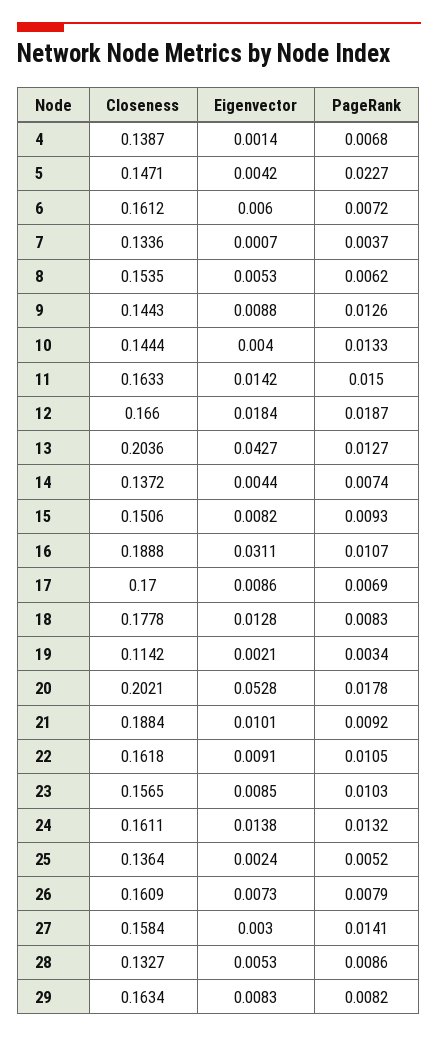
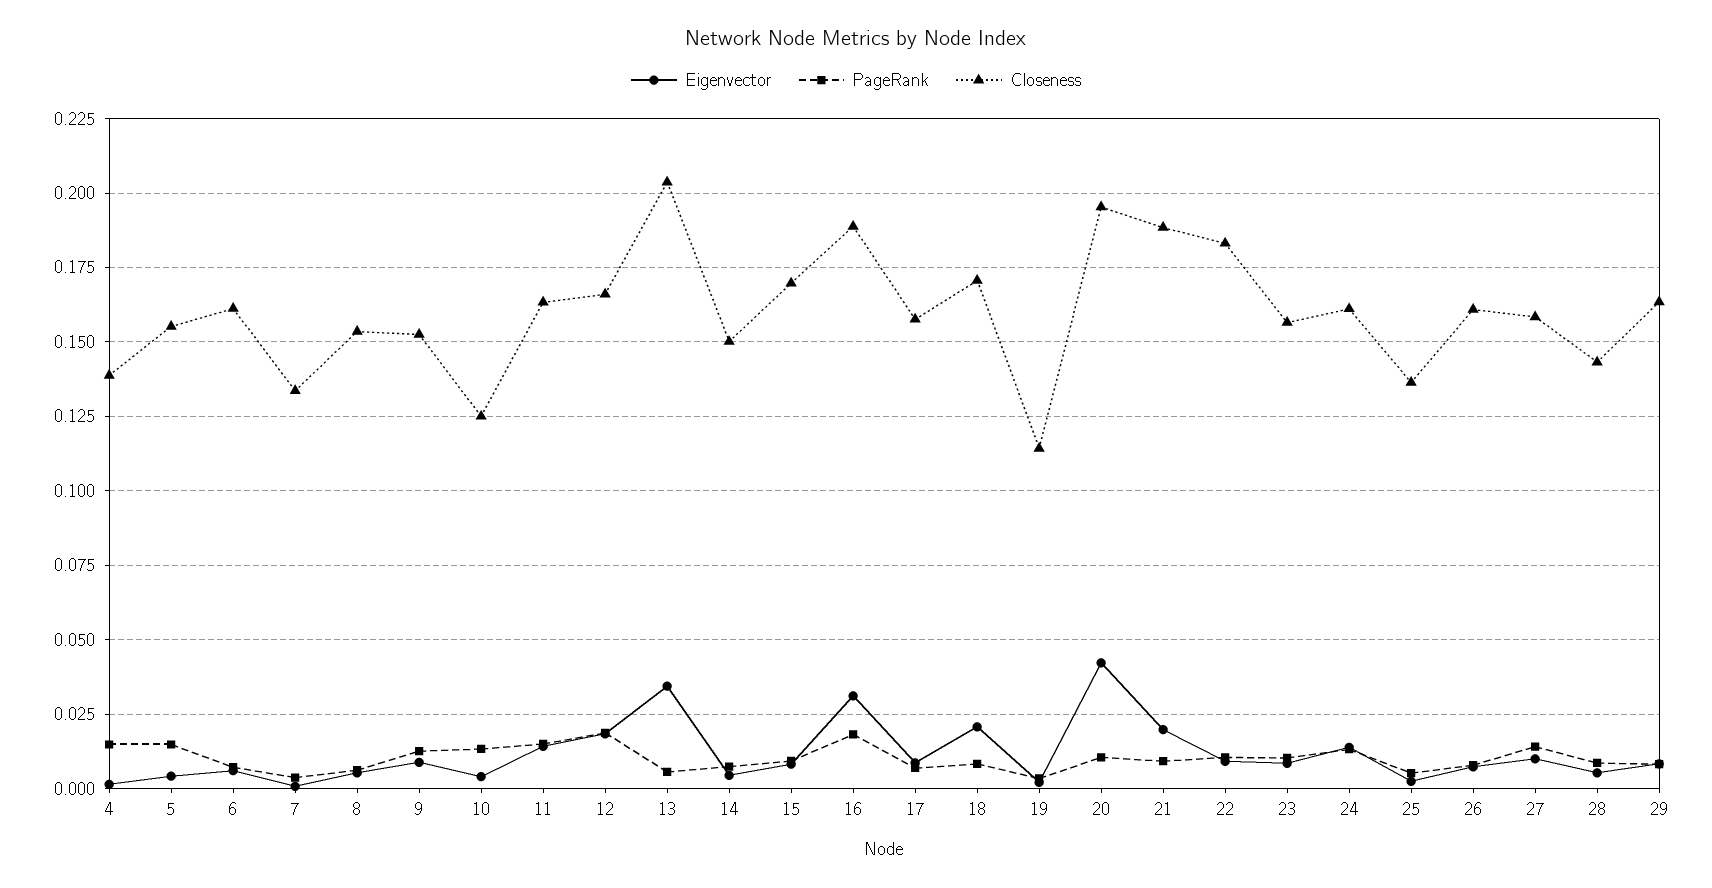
PageRank, 4: 0.0068 -> 0.015
Closeness, 5: 0.1471 -> 0.155
PageRank, 5: 0.0227 -> 0.015
Closeness, 9: 0.1443 -> 0.1525
Closeness, 10: 0.1444 -> 0.125
Eigenvector, 13: 0.0427 -> 0.035
PageRank, 13: 0.0127 -> 0.005
Closeness, 14: 0.1372 -> 0.15
Closeness, 15: 0.1506 -> 0.17
PageRank, 16: 0.0107 -> 0.0175
Closeness, 17: 0.17 -> 0.1575
Closeness, 18: 0.1778 -> 0.17
Eigenvector, 18: 0.0128 -> 0.02
Closeness, 20: 0.2021 -> 0.195
Eigenvector, 20: 0.0528 -> 0.0425
PageRank, 20: 0.0178 -> 0.01
Eigenvector, 21: 0.0101 -> 0.02
Closeness, 22: 0.1618 -> 0.1825
Eigenvector, 27: 0.003 -> 0.01
Closeness, 28: 0.1327 -> 0.1425

